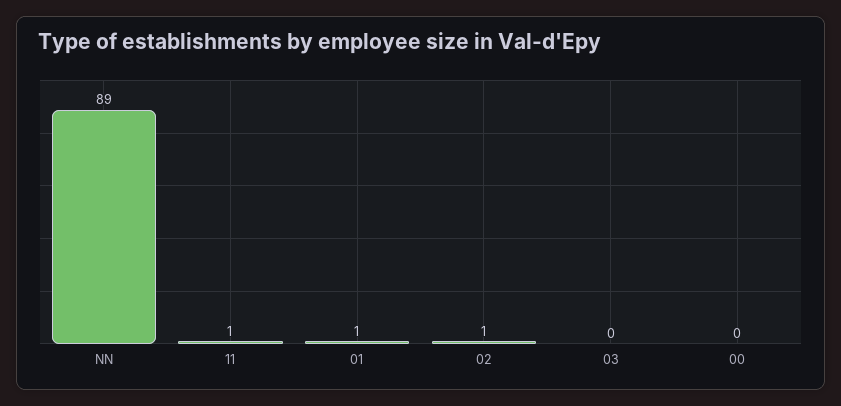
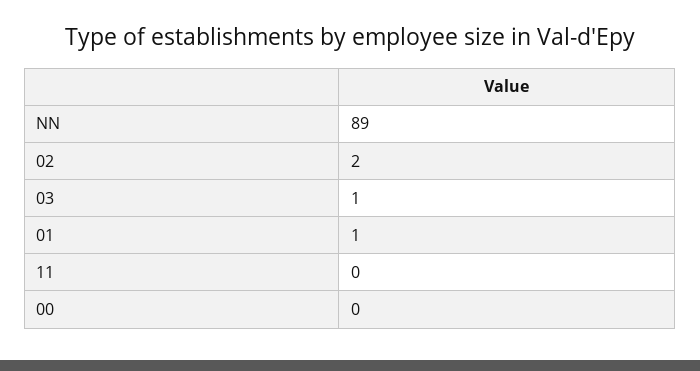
11: 1 -> 0
02: 1 -> 2
03: 0 -> 1

